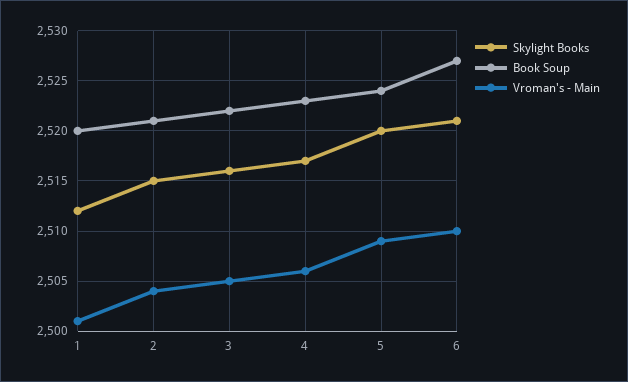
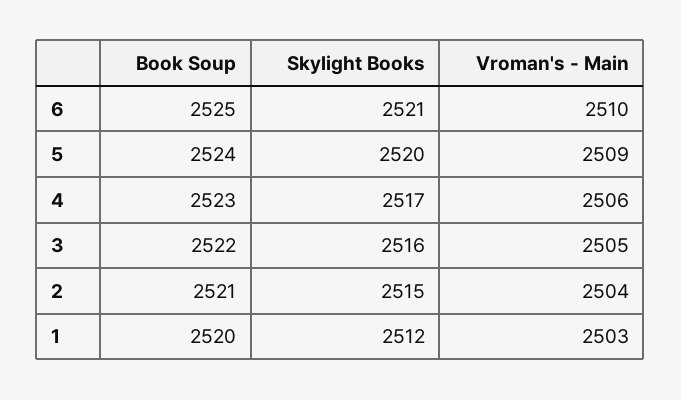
Vroman's - Main, 1: 2501 -> 2503
Book Soup, 6: 2527 -> 2525

